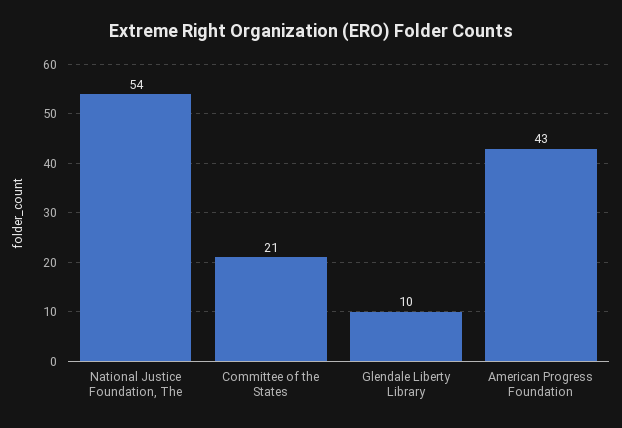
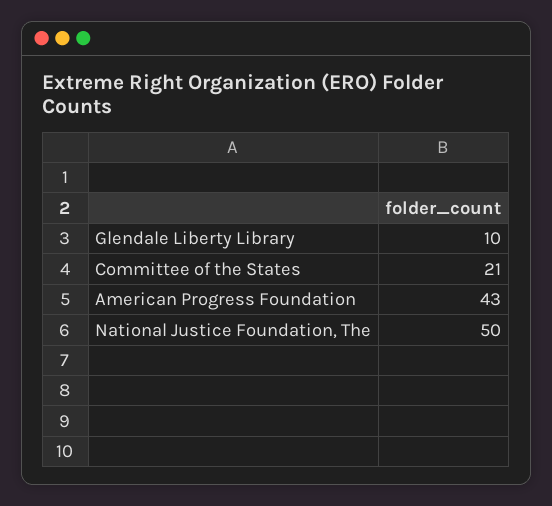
National Justice Foundation, The: 54 -> 50

